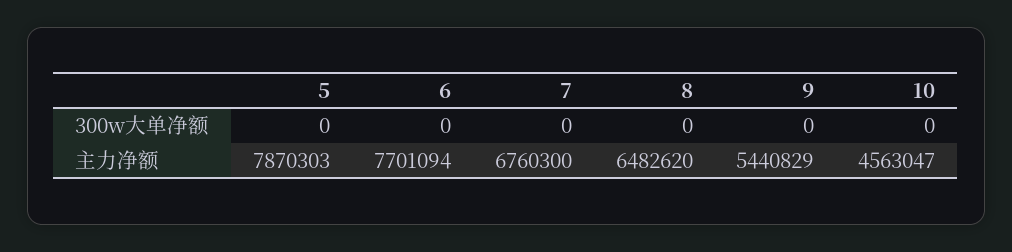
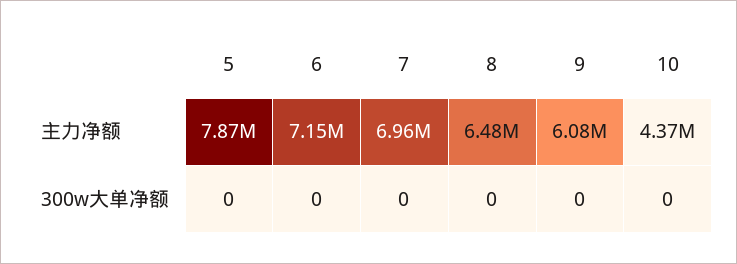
6, 主力净额: 7701094 -> 7150000
7, 主力净额: 6760300 -> 6960000
9, 主力净额: 5440829 -> 6080000
10, 主力净额: 4563047 -> 4370000

